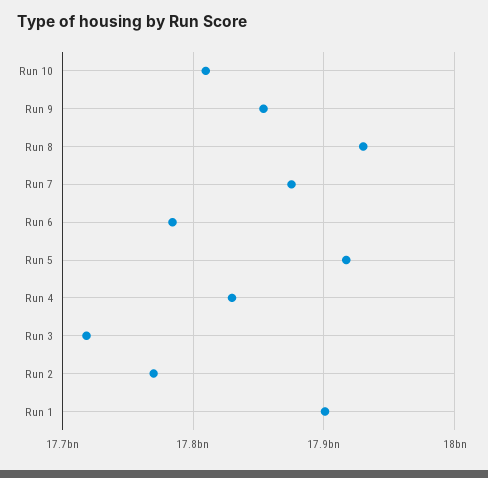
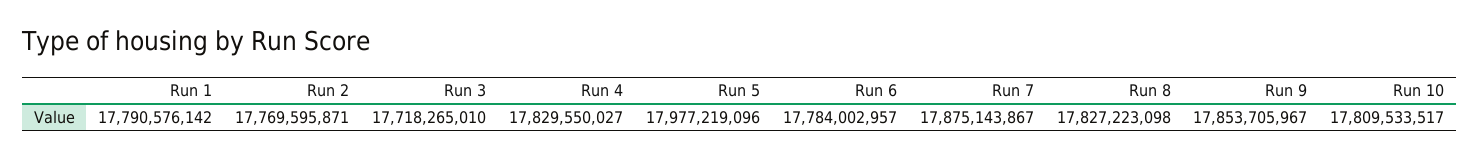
Run 8: 17930000000 -> 17827223098
Run 5: 17920000000 -> 17977219096
Run 1: 17900000000 -> 17790576142

